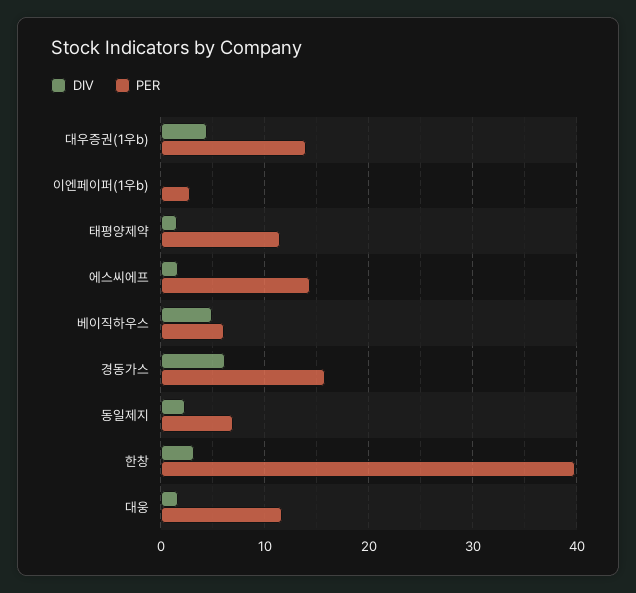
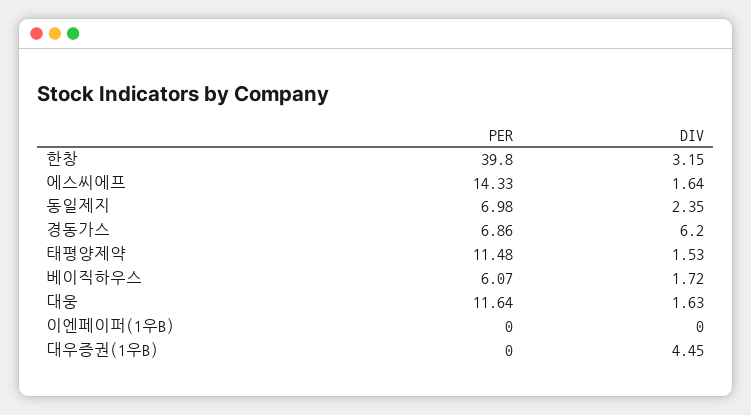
PER, 대우증권(1우b): 14 -> 0
PER, 이엔페이퍼(1우b): 3 -> 0
DIV, 베이직하우스: 5 -> 1.72
PER, 경동가스: 16 -> 6.86

